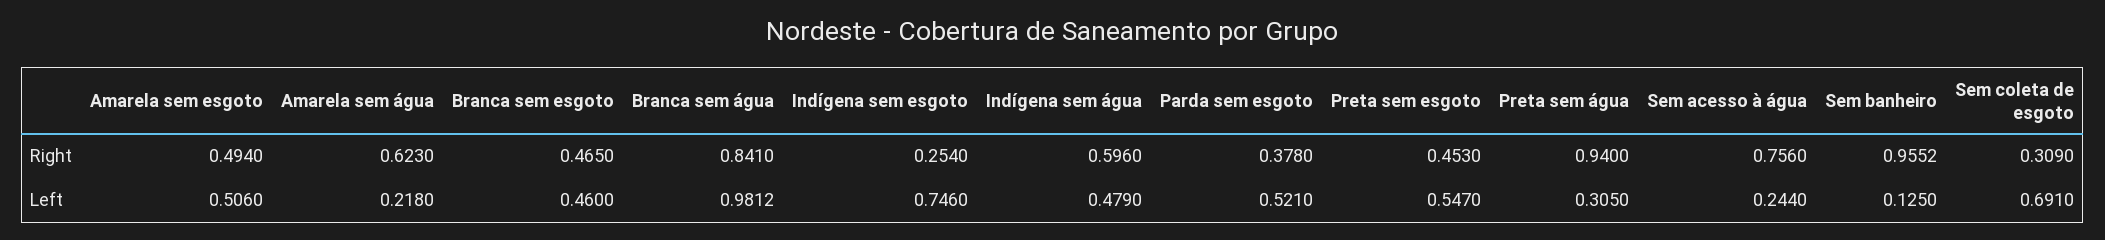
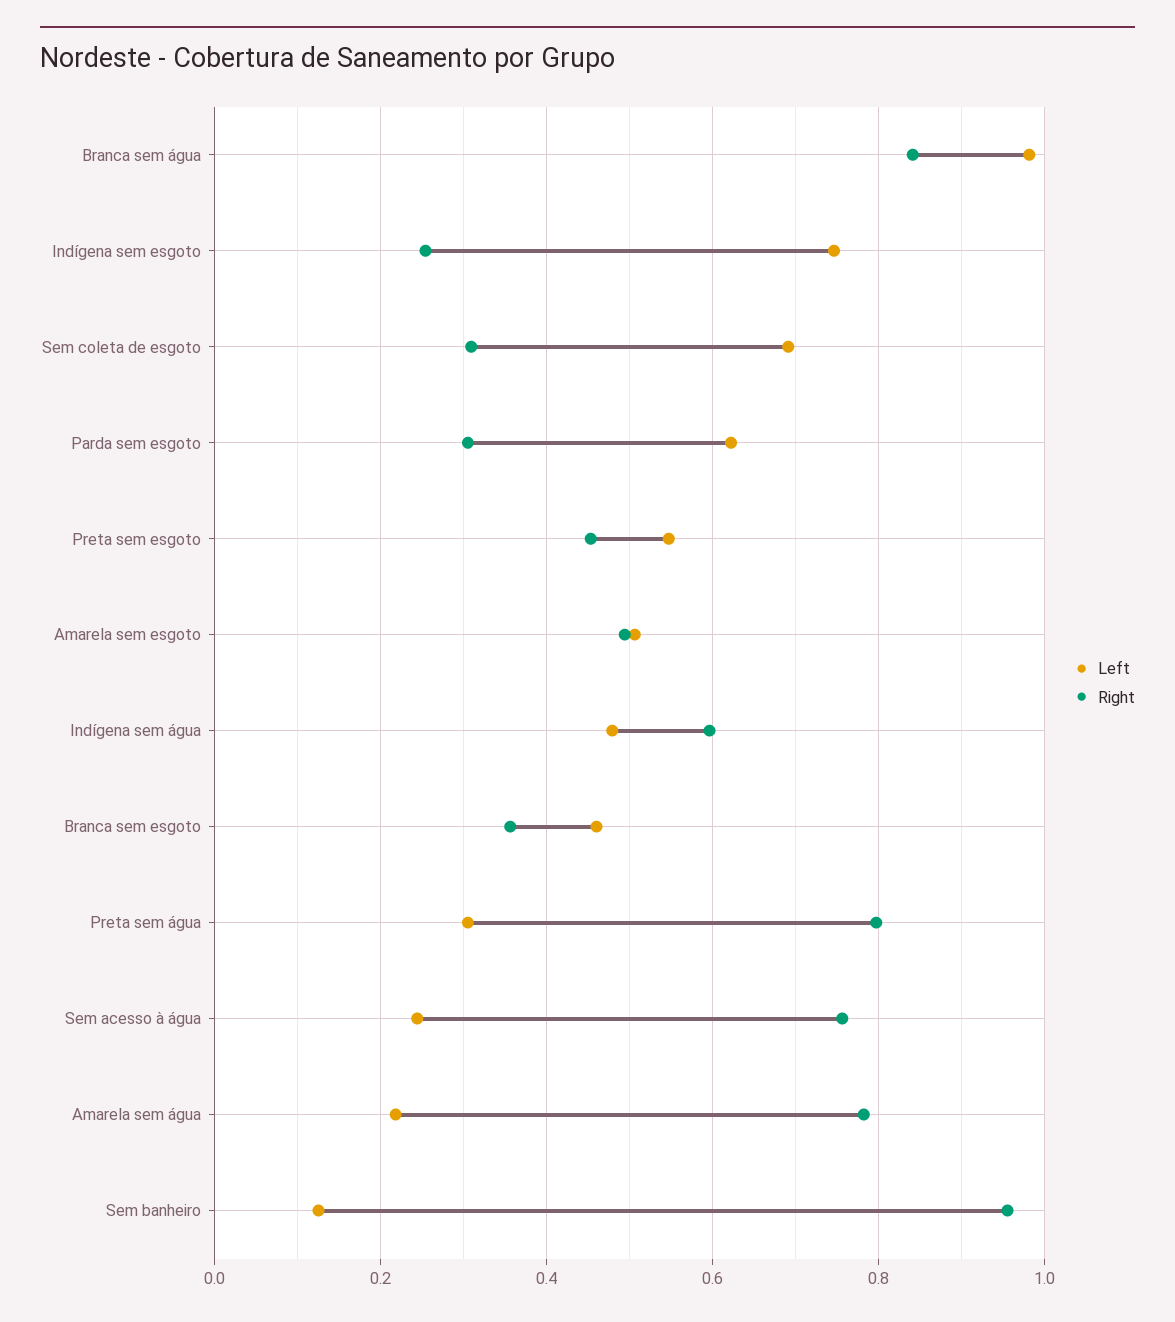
Right, Amarela sem água: 0.623 -> 0.78
Right, Branca sem esgoto: 0.465 -> 0.36
Right, Parda sem esgoto: 0.378 -> 0.3
Right, Preta sem água: 0.94 -> 0.8
Left, Parda sem esgoto: 0.521 -> 0.62

